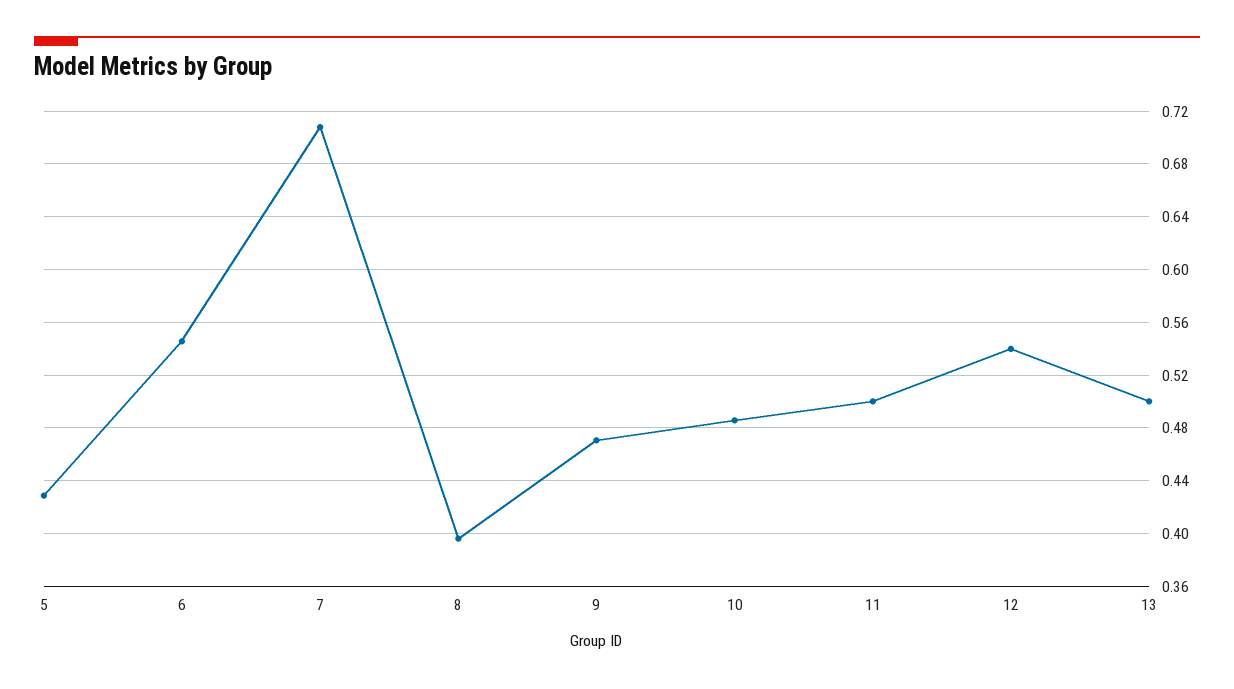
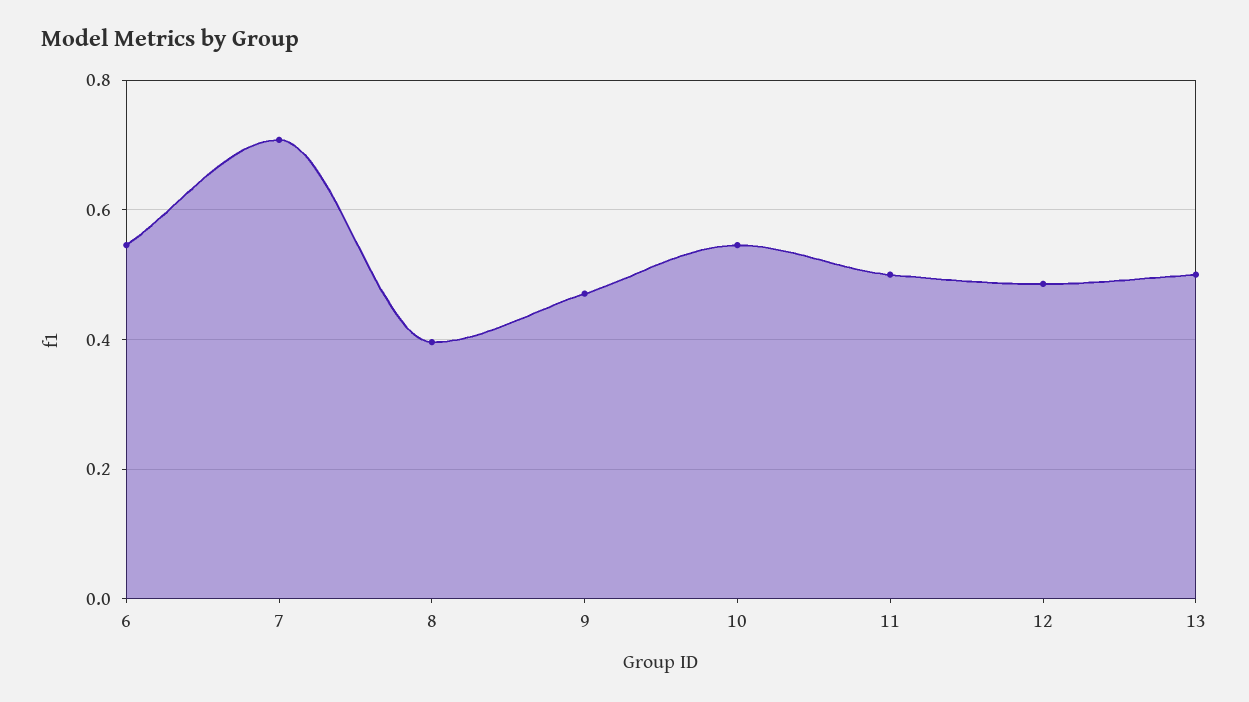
5: 0.43 -> none
10: 0.485 -> 0.54
12: 0.54 -> 0.48

